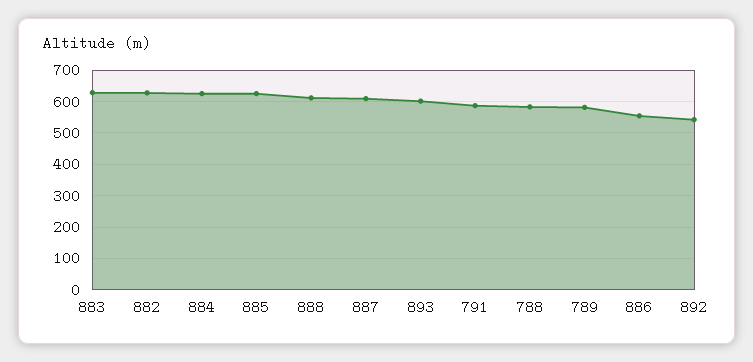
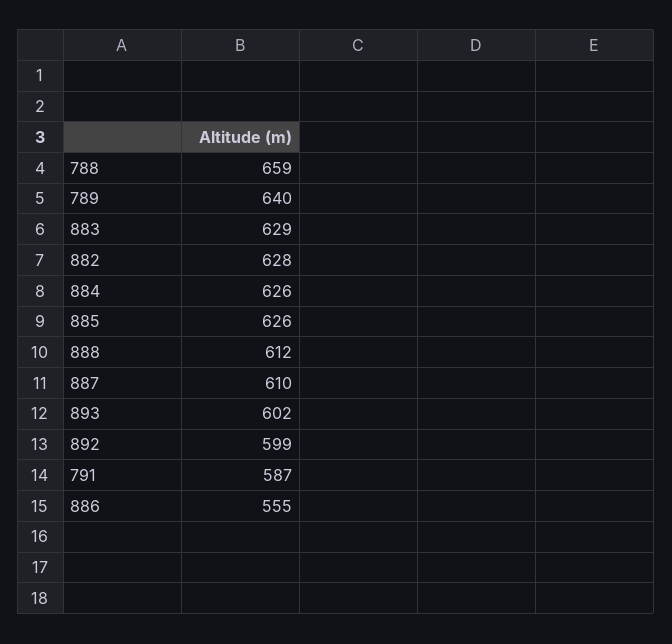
788: 580 -> 659
789: 580 -> 640
892: 540 -> 599

